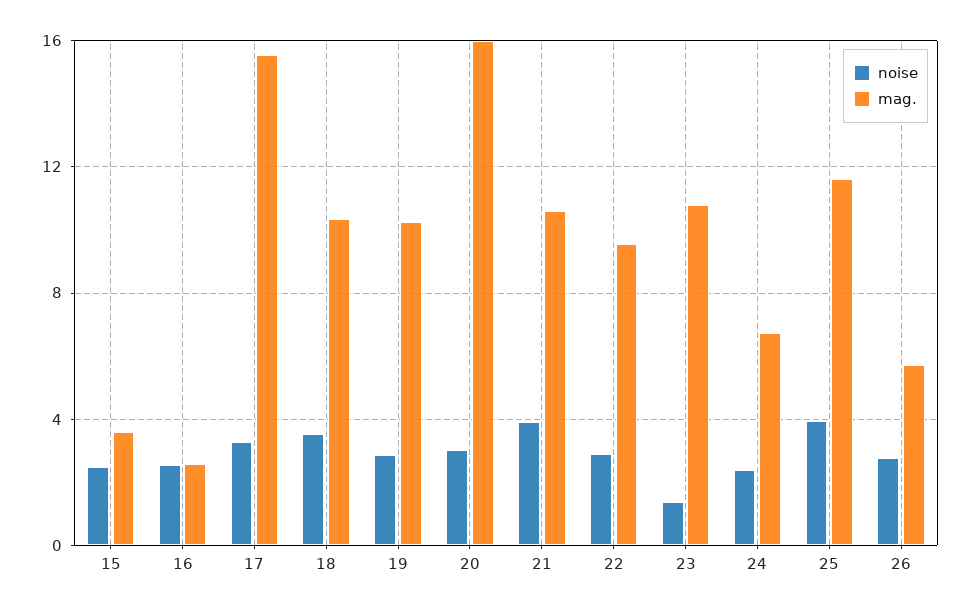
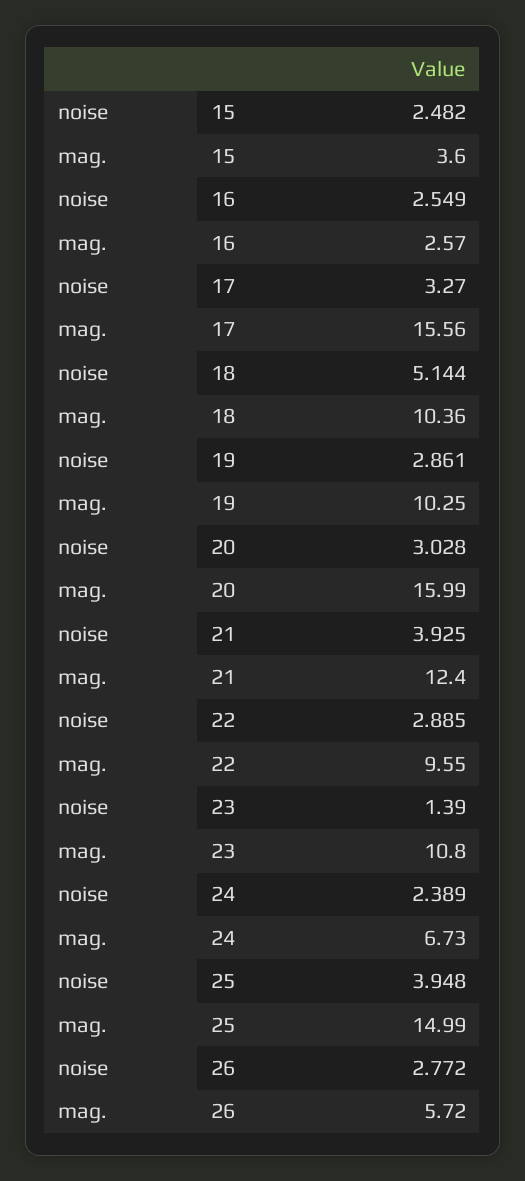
noise, 18: 3.5 -> 5.144
mag., 21: 10.5 -> 12.4
mag., 25: 11.5 -> 14.99

